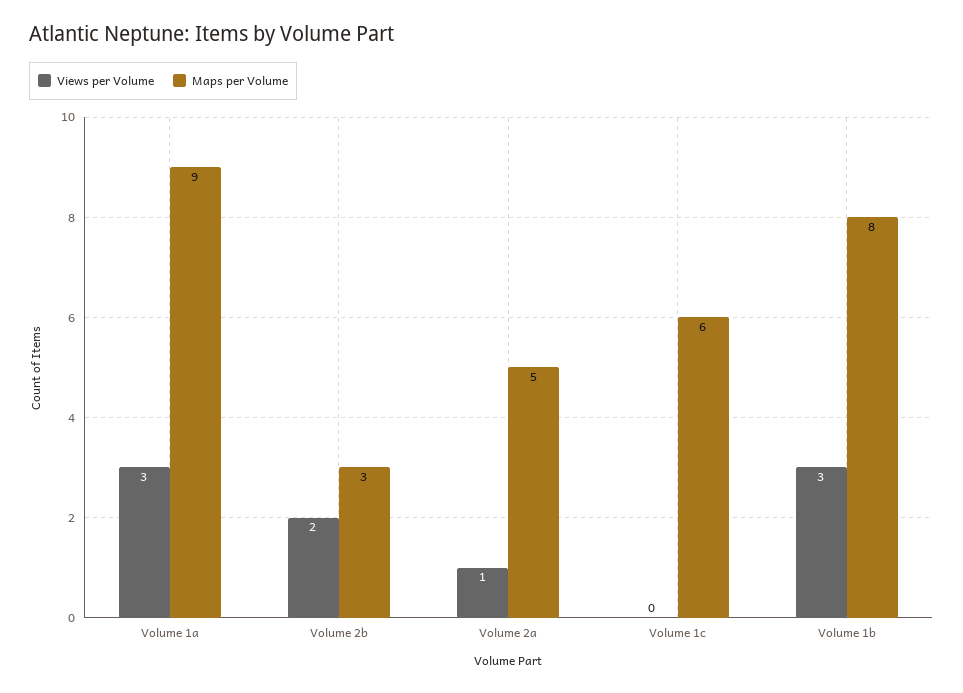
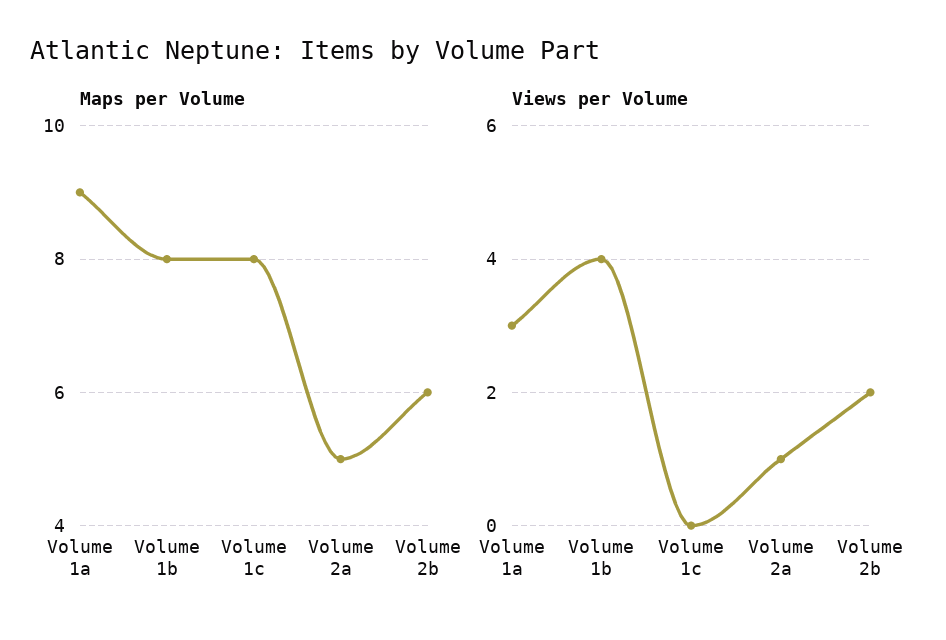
Maps per Volume, Volume 2b: 3 -> 6
Maps per Volume, Volume 1c: 6 -> 8
Views per Volume, Volume 1b: 3 -> 4

